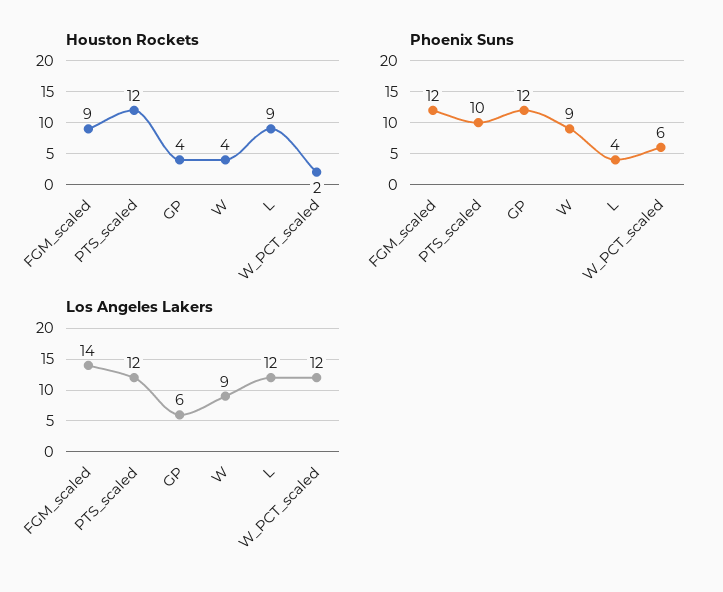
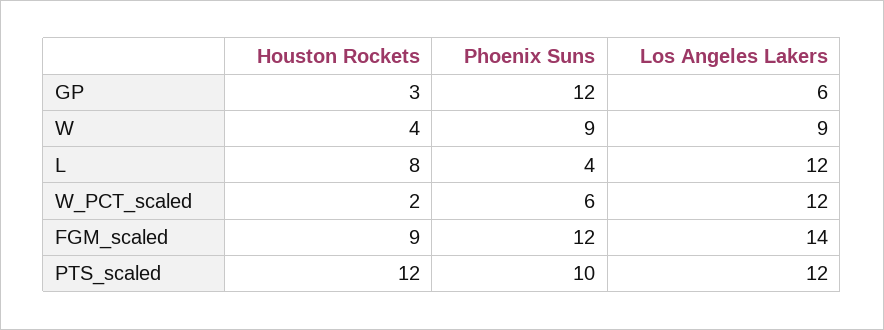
Houston Rockets, GP: 4 -> 3
Houston Rockets, L: 9 -> 8

